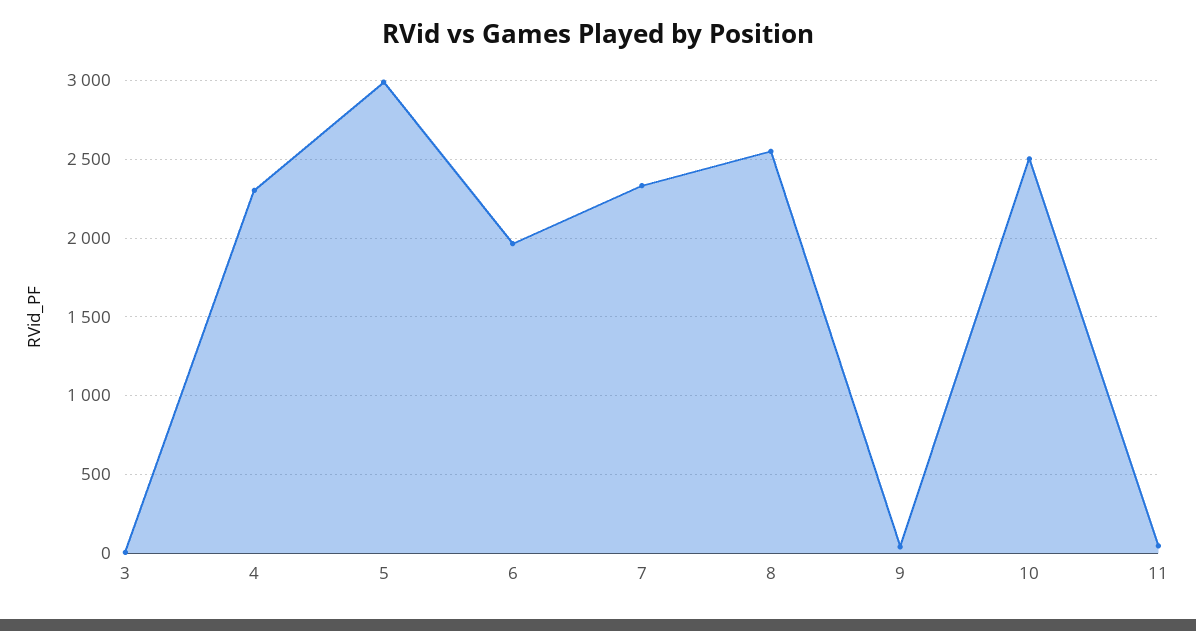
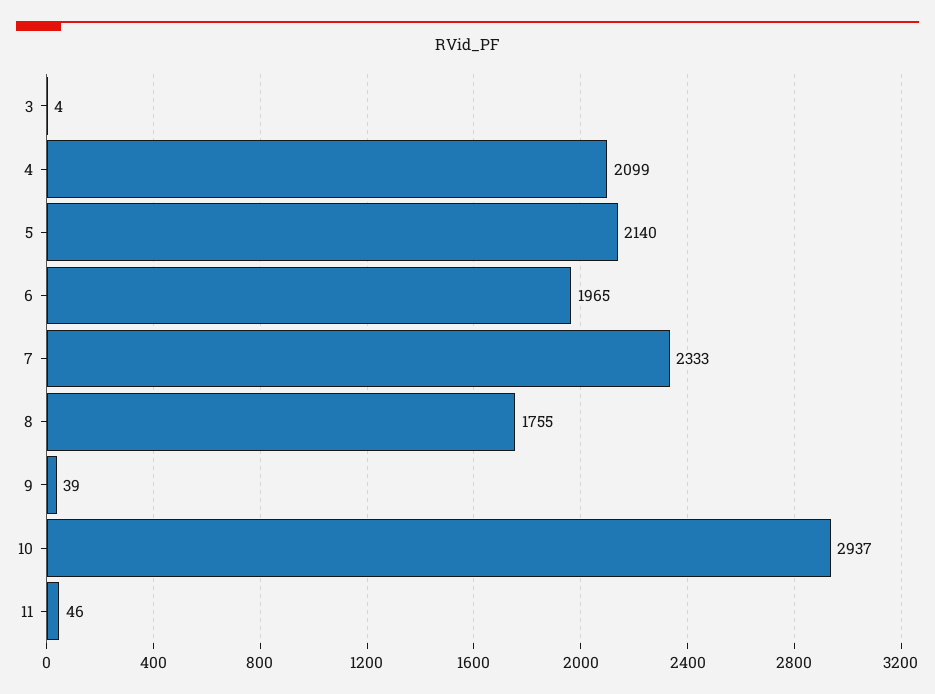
4: 2300 -> 2099
5: 3000 -> 2140
8: 2550 -> 1755
10: 2500 -> 2937

